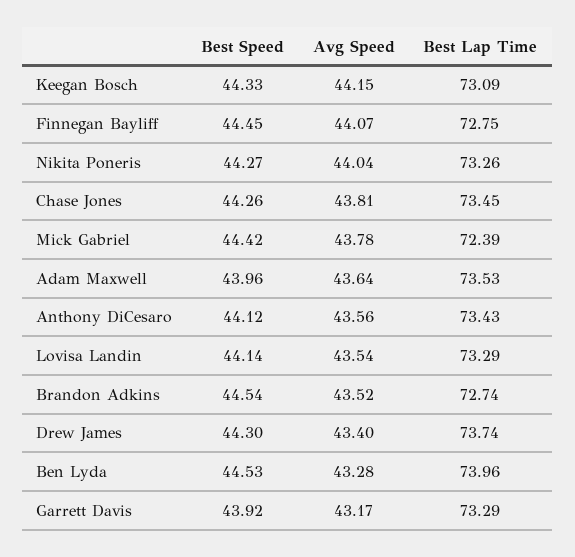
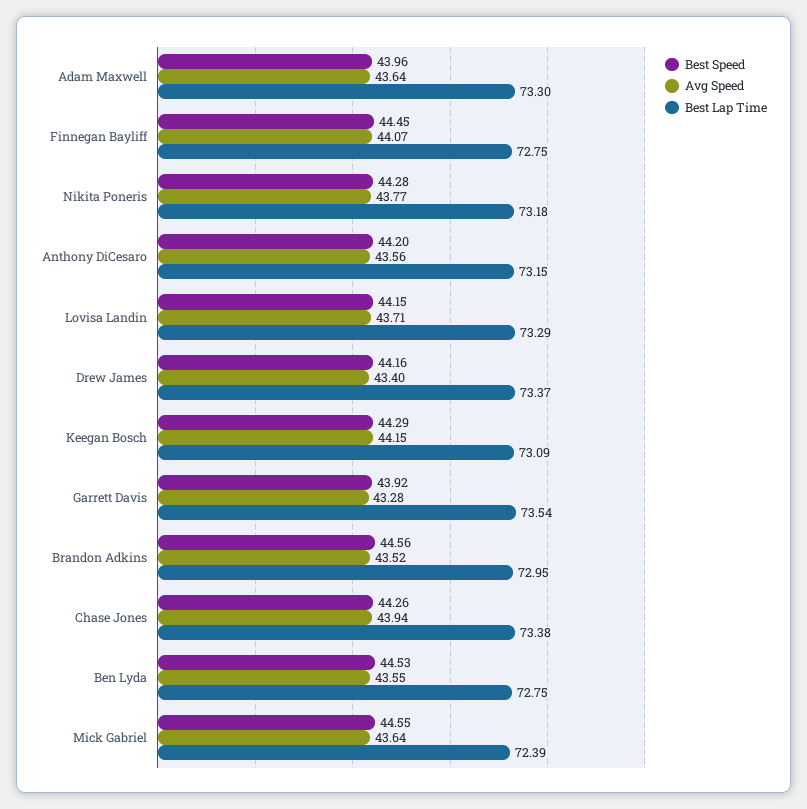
Best Speed, Keegan Bosch: 44.33 -> 44.29
Best Speed, Nikita Poneris: 44.27 -> 44.28
Avg Speed, Nikita Poneris: 44.04 -> 43.77
Best Lap Time, Nikita Poneris: 73.26 -> 73.18
Avg Speed, Chase Jones: 43.81 -> 43.94
Best Lap Time, Chase Jones: 73.45 -> 73.38
Best Speed, Mick Gabriel: 44.42 -> 44.55
Avg Speed, Mick Gabriel: 43.78 -> 43.64
Best Lap Time, Adam Maxwell: 73.53 -> 73.3
Best Speed, Anthony DiCesaro: 44.12 -> 44.2
Best Lap Time, Anthony DiCesaro: 73.43 -> 73.15
Best Speed, Lovisa Landin: 44.14 -> 44.15
Avg Speed, Lovisa Landin: 43.54 -> 43.71
Best Speed, Brandon Adkins: 44.54 -> 44.56
Best Lap Time, Brandon Adkins: 72.74 -> 72.95
Best Speed, Drew James: 44.3 -> 44.16
Best Lap Time, Drew James: 73.74 -> 73.37
Avg Speed, Ben Lyda: 43.28 -> 43.55
Best Lap Time, Ben Lyda: 73.96 -> 72.75
Avg Speed, Garrett Davis: 43.17 -> 43.28
Best Lap Time, Garrett Davis: 73.29 -> 73.54

